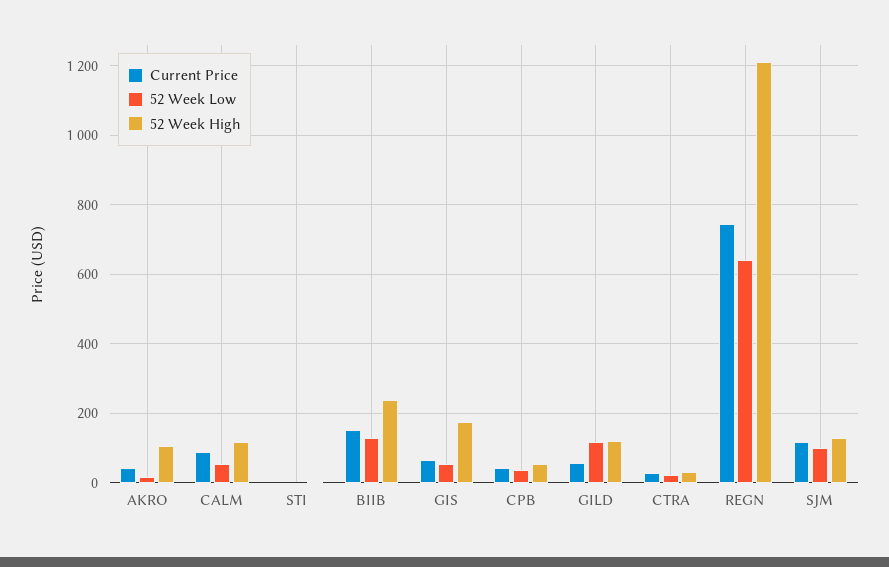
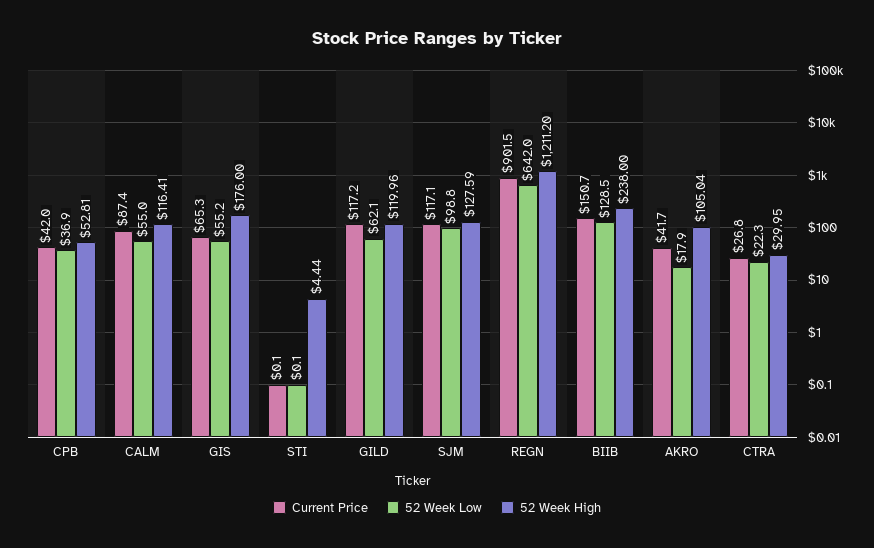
Current Price, GILD: 60 -> 117.2
52 Week Low, GILD: 120 -> 62.1
Current Price, REGN: 740 -> 901.5

